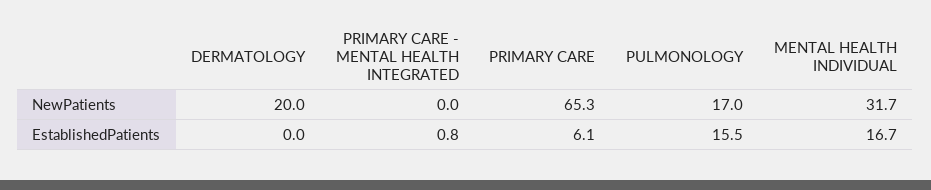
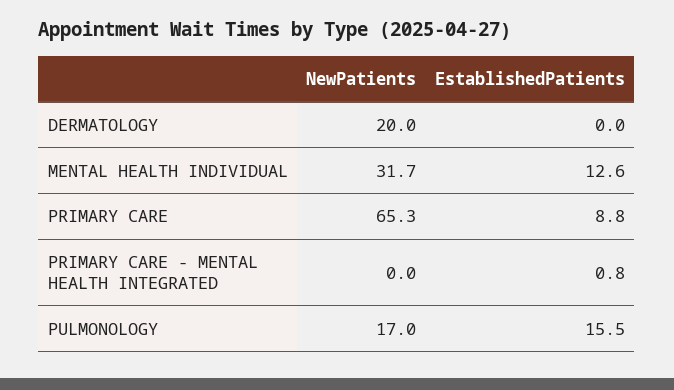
PRIMARY CARE, EstablishedPatients: 6.1 -> 8.8
MENTAL HEALTH INDIVIDUAL, EstablishedPatients: 16.7 -> 12.6

